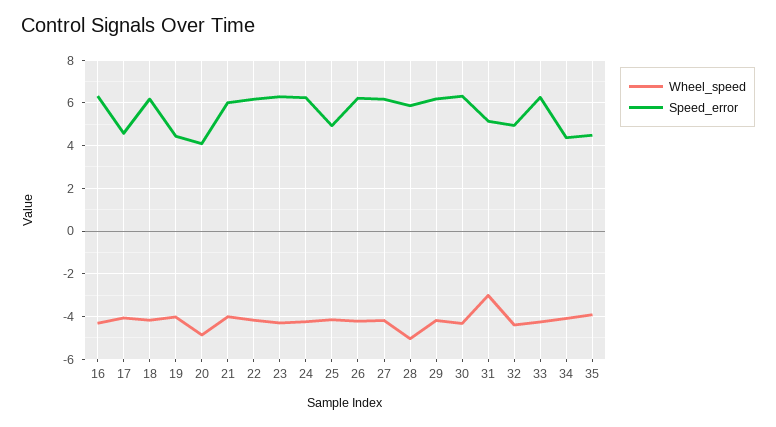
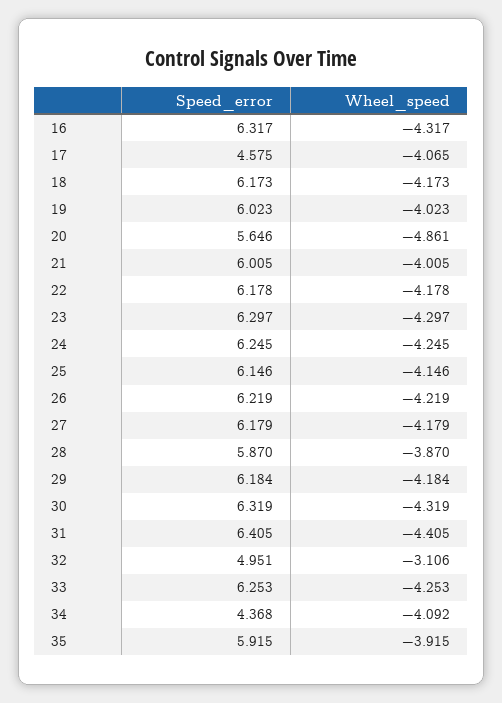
Speed_error, 19: 4.5 -> 6.023
Speed_error, 20: 4 -> 5.646
Speed_error, 25: 5 -> 6.146
Wheel_speed, 28: -5 -> -3.87
Wheel_speed, 31: -3 -> -4.405
Speed_error, 31: 5 -> 6.405
Wheel_speed, 32: -4.5 -> -3.106
Speed_error, 35: 4.5 -> 5.915

